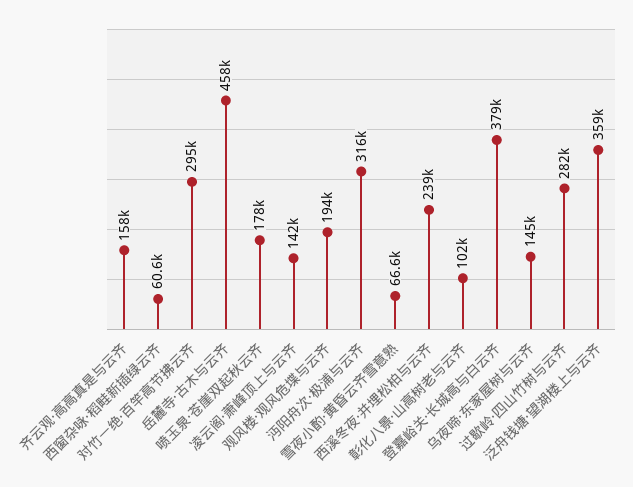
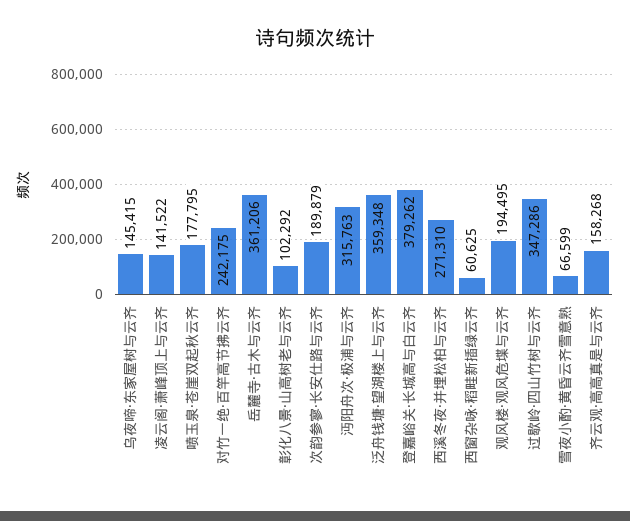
对竹一绝·百竿高节拂云齐: 295000 -> 242175
岳麓寺·古木与云齐: 458000 -> 361206
西溪冬夜·并埋松柏与云齐: 239000 -> 271310
过歇岭·四山竹树与云齐: 282000 -> 347286
次韵参寥·长安仕路与云齐: none -> 189879

